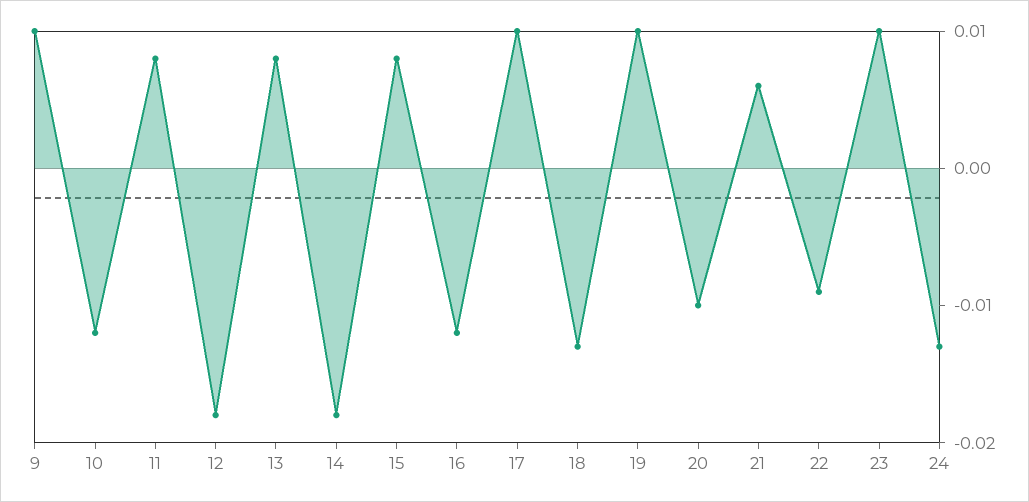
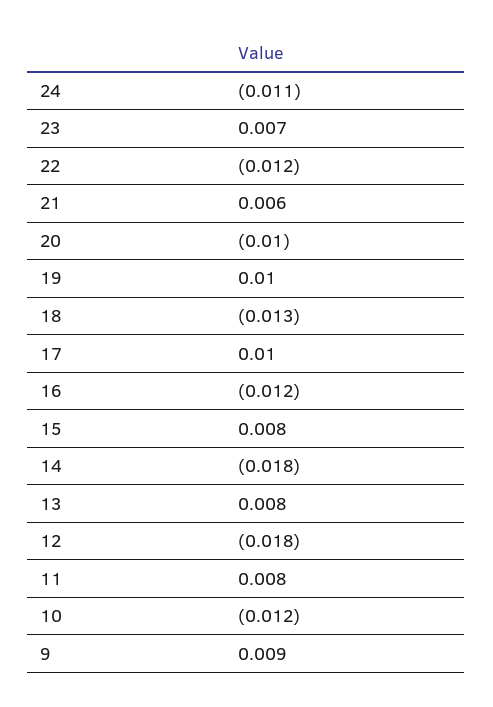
9: 0.01 -> 0.009
22: -0.009 -> -0.012
23: 0.01 -> 0.007
24: -0.013 -> -0.011

